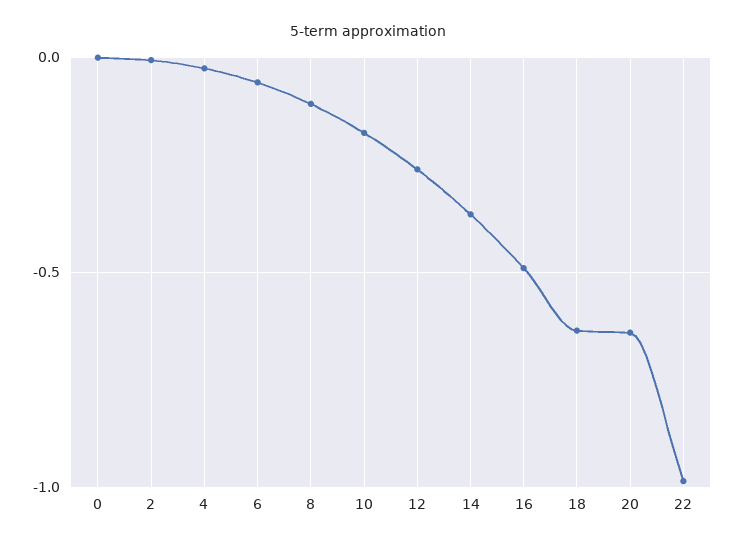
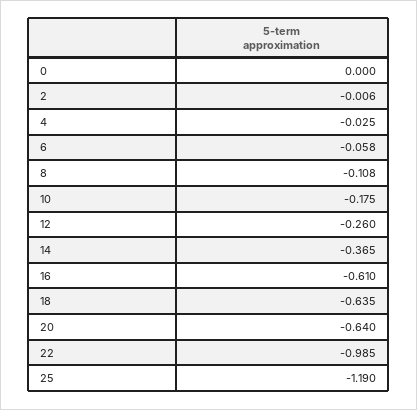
16: -0.5 -> -0.61
25: none -> -1.19

